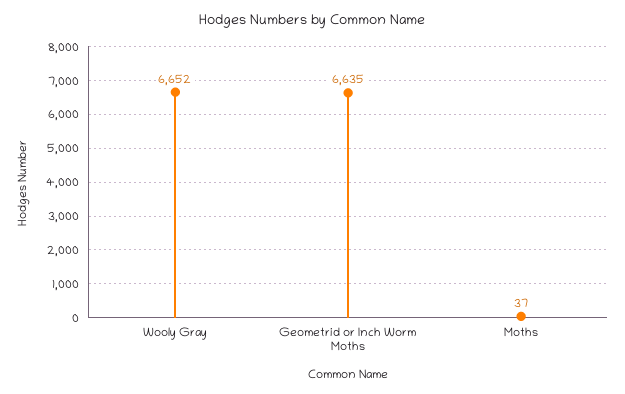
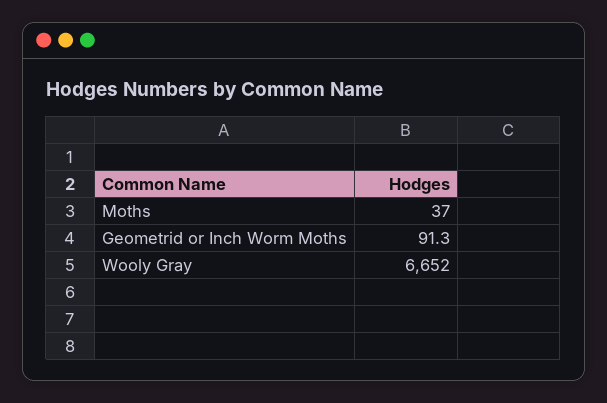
Geometrid or Inch Worm Moths: 6635 -> 91.3

